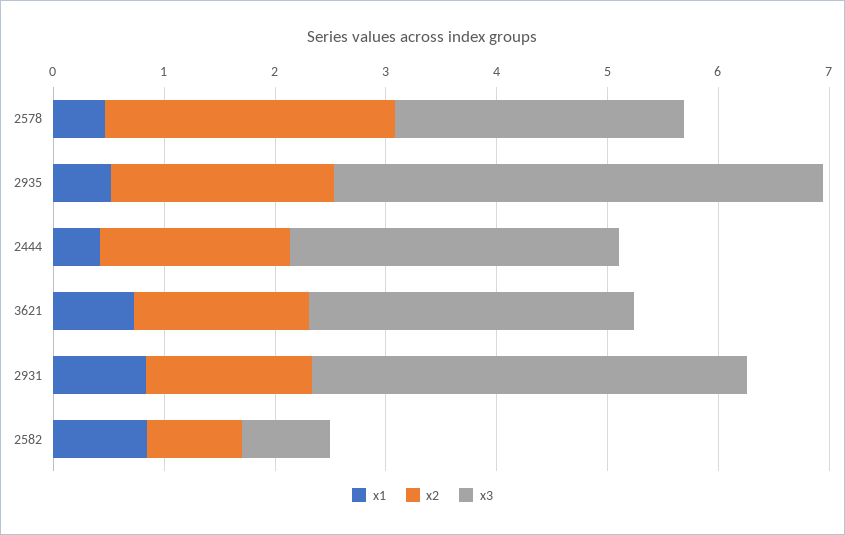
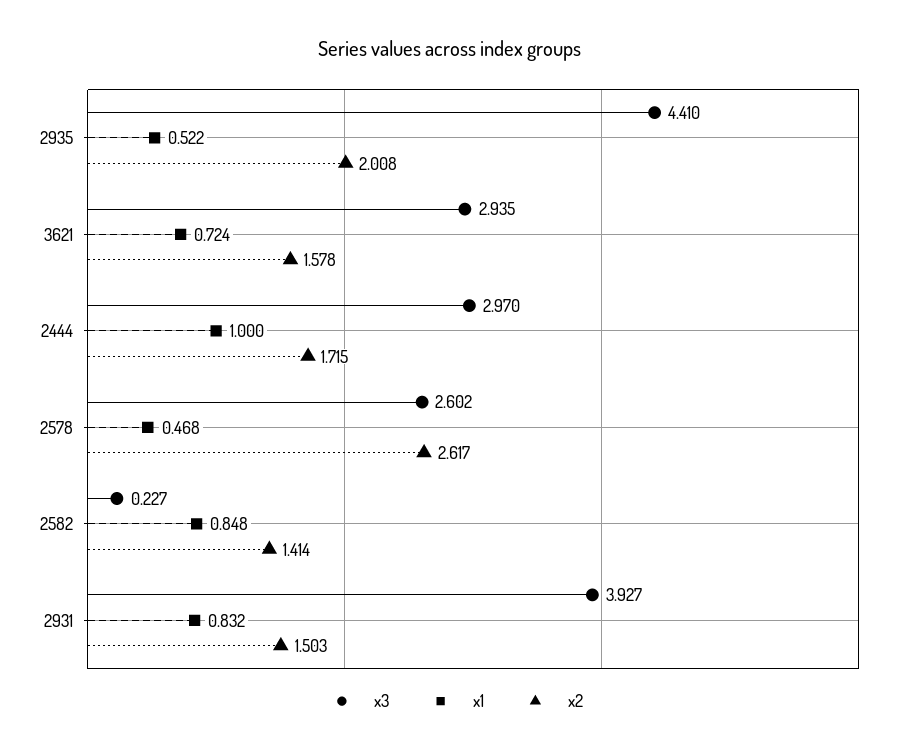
x1, 2444: 0.4 -> 1
x2, 2582: 0.8 -> 1.414
x3, 2582: 0.8 -> 0.227

